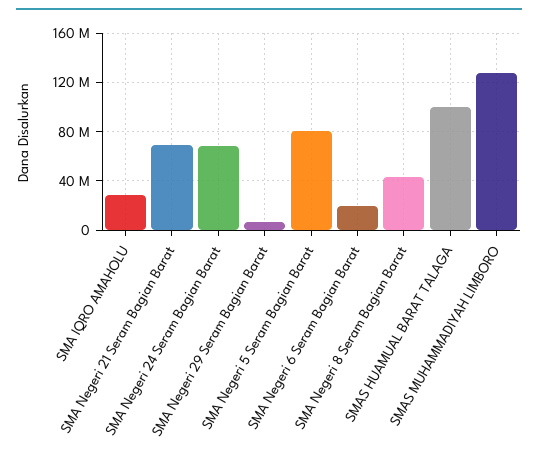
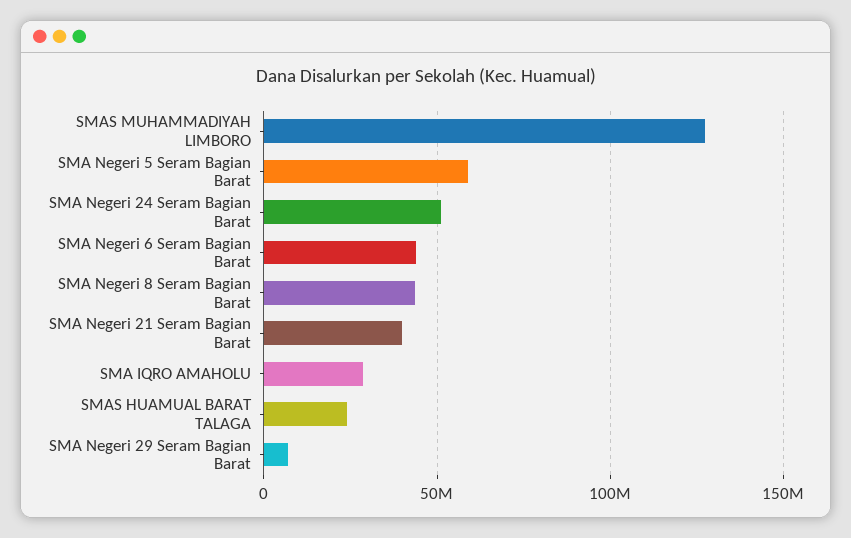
SMA Negeri 21 Seram Bagian Barat: 70000000 -> 40000000
SMA Negeri 24 Seram Bagian Barat: 70000000 -> 50000000
SMA Negeri 5 Seram Bagian Barat: 80000000 -> 60000000
SMA Negeri 6 Seram Bagian Barat: 20000000 -> 45000000
SMAS HUAMUAL BARAT TALAGA: 100000000 -> 25000000

